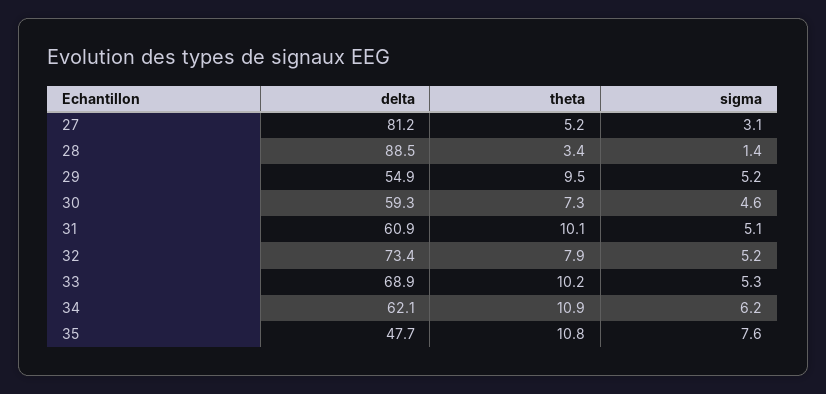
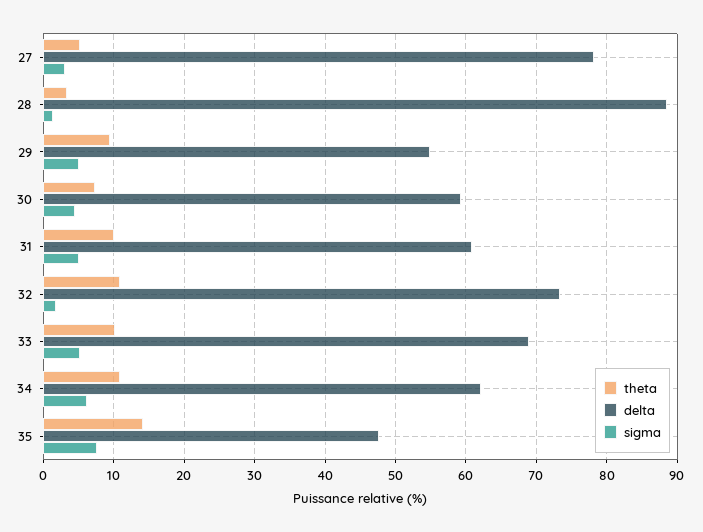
delta, 27: 81.2 -> 78
theta, 32: 7.9 -> 11
sigma, 32: 5.2 -> 2
theta, 35: 10.8 -> 14

